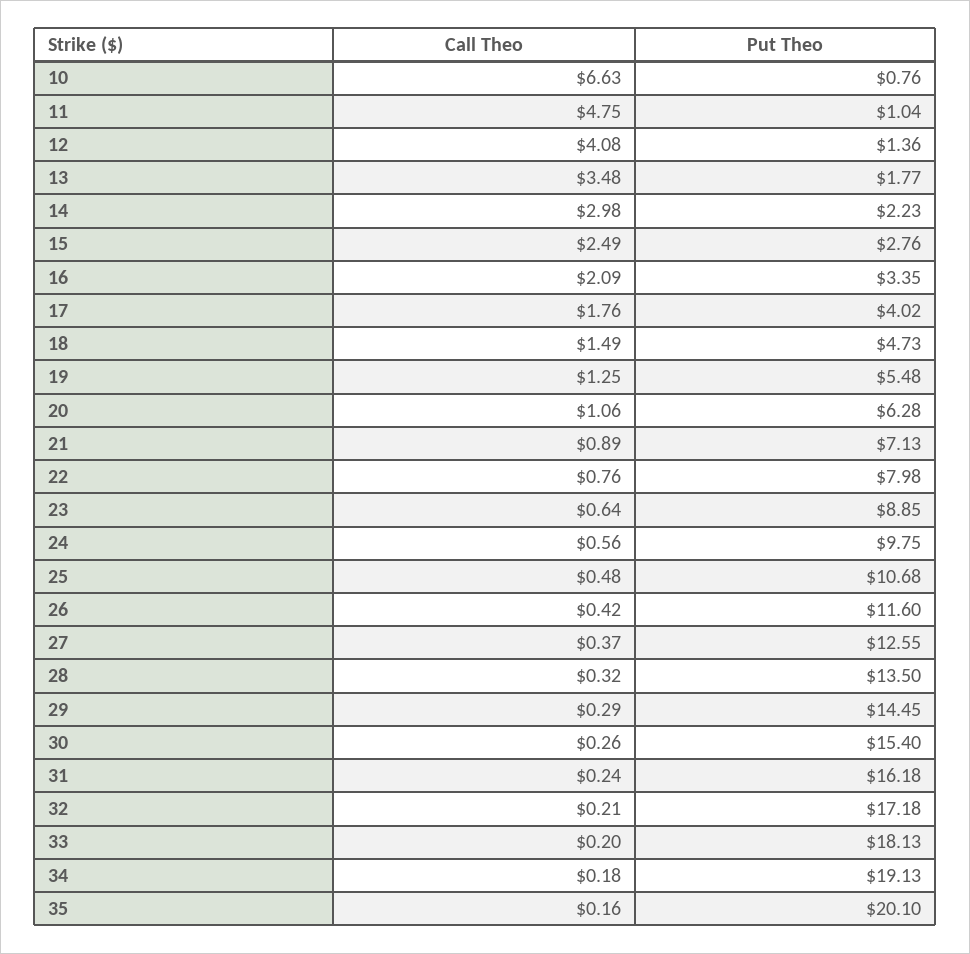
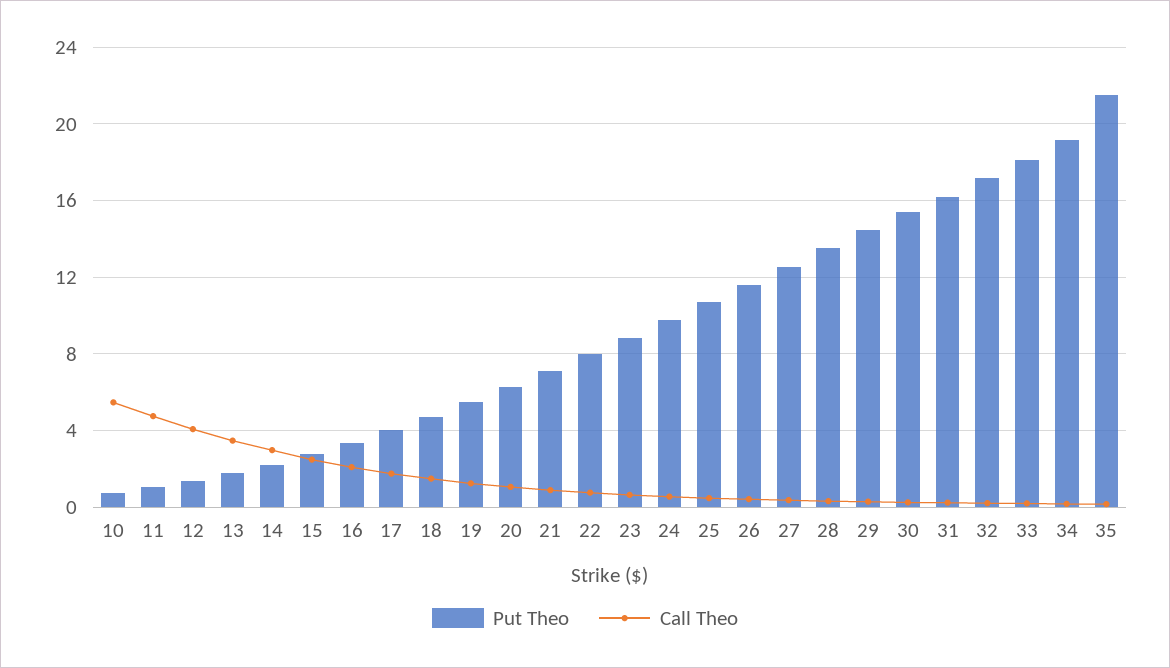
Call Theo, 10: 6.63 -> 5.5
Put Theo, 35: 20.1 -> 21.5

